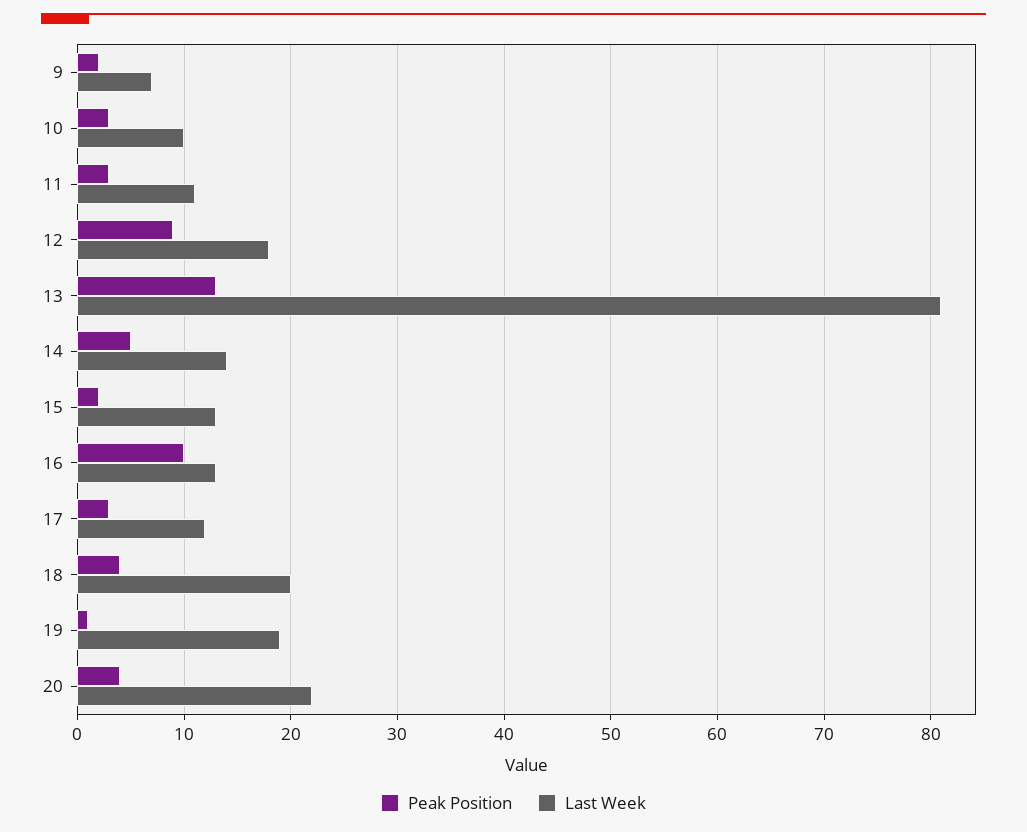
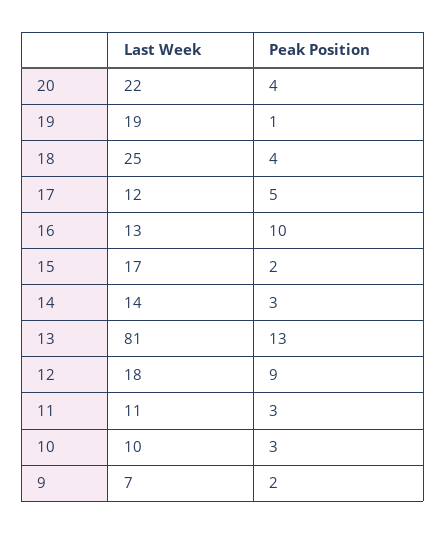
Peak Position, 14: 5 -> 3
Last Week, 15: 13 -> 17
Peak Position, 17: 3 -> 5
Last Week, 18: 20 -> 25

